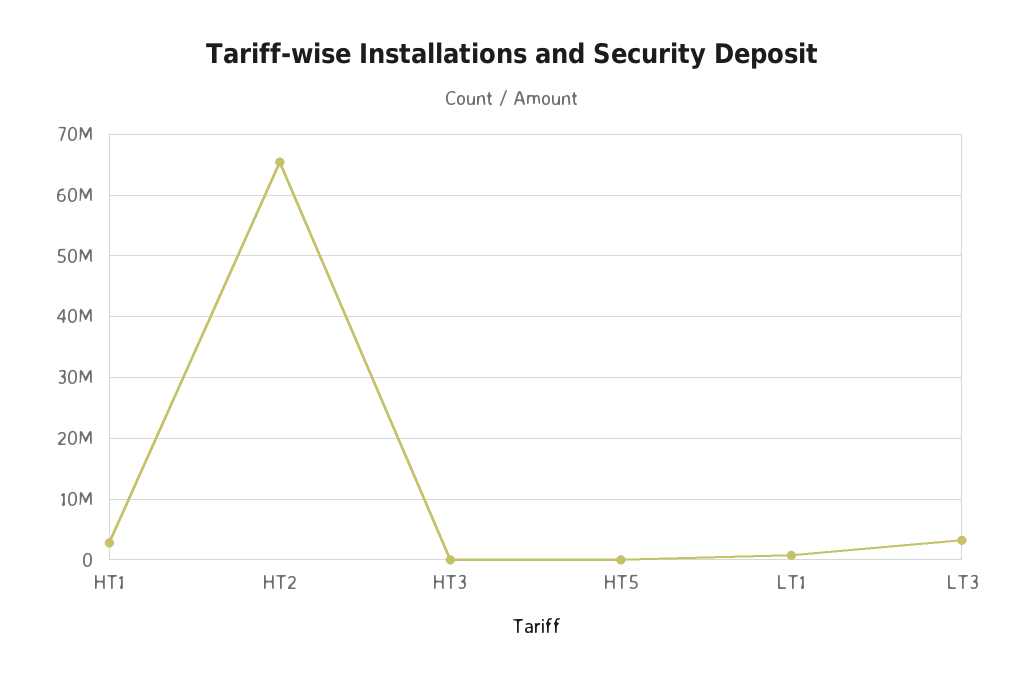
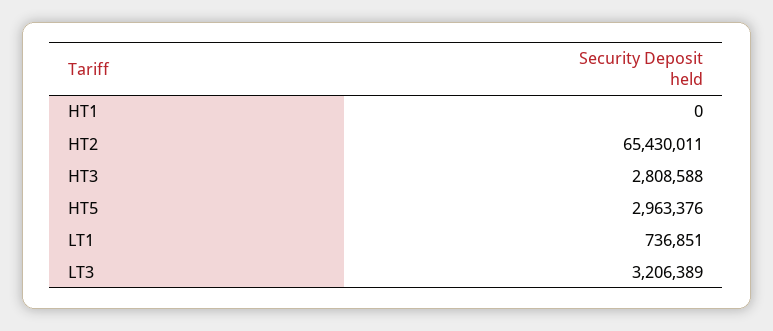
HT1: 3000000 -> 0
HT3: 0 -> 2808588
HT5: 0 -> 2963376

